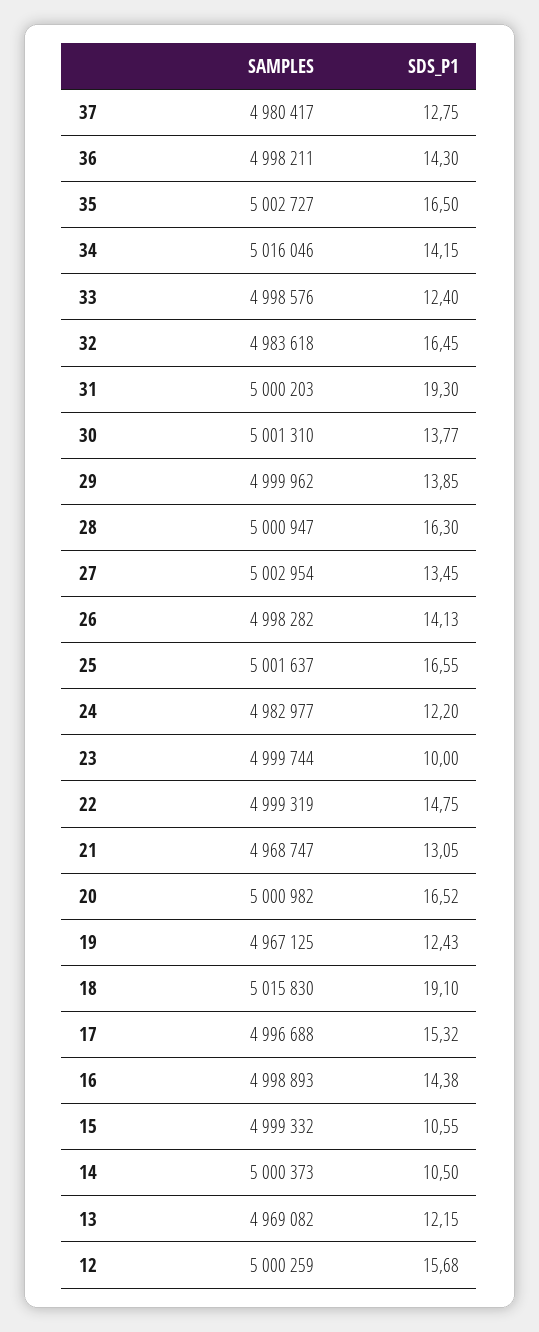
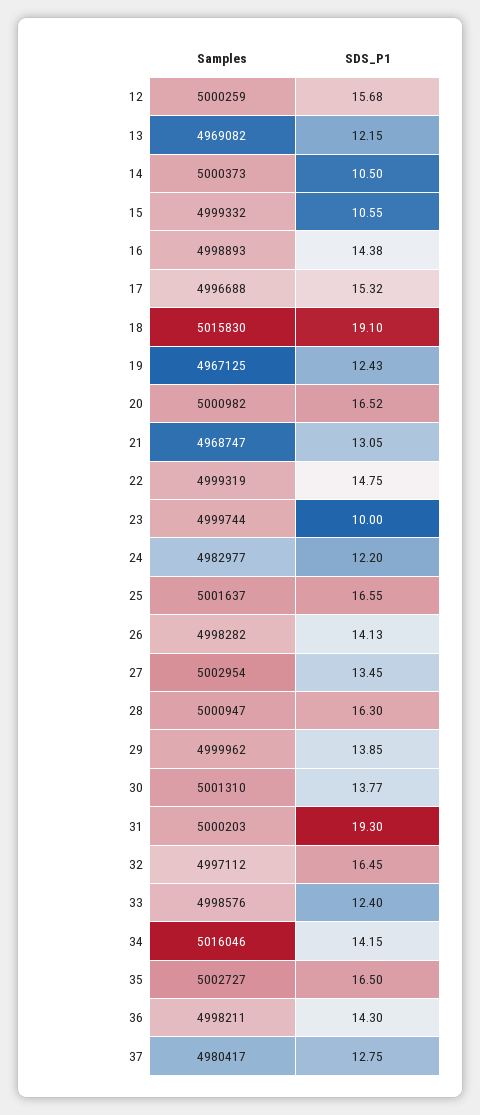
SAMPLES, 32: 4983618 -> 4997112

